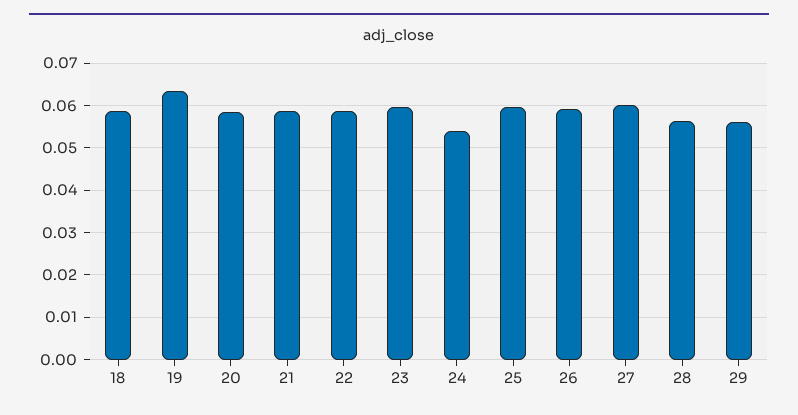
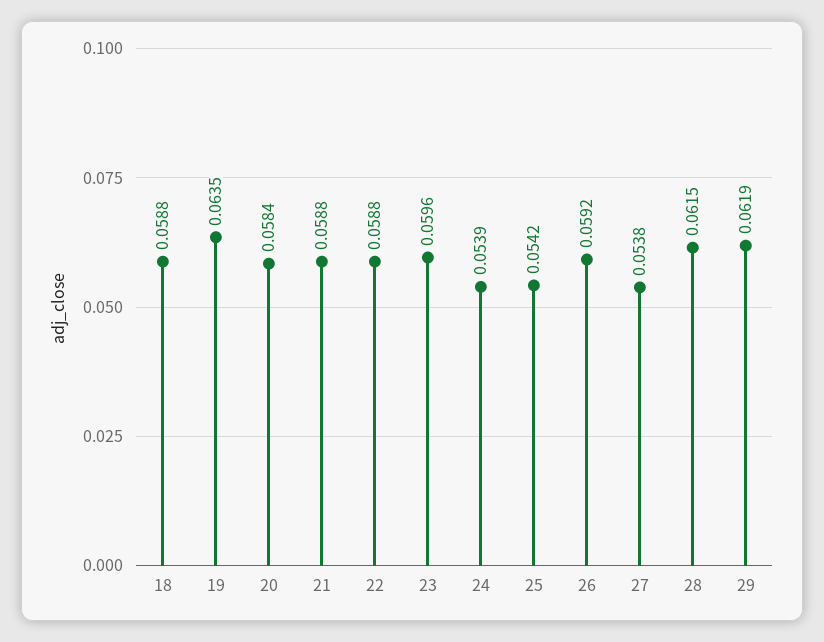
25: 0.06 -> 0.0542
27: 0.06 -> 0.0538
28: 0.056 -> 0.0615
29: 0.056 -> 0.0619

